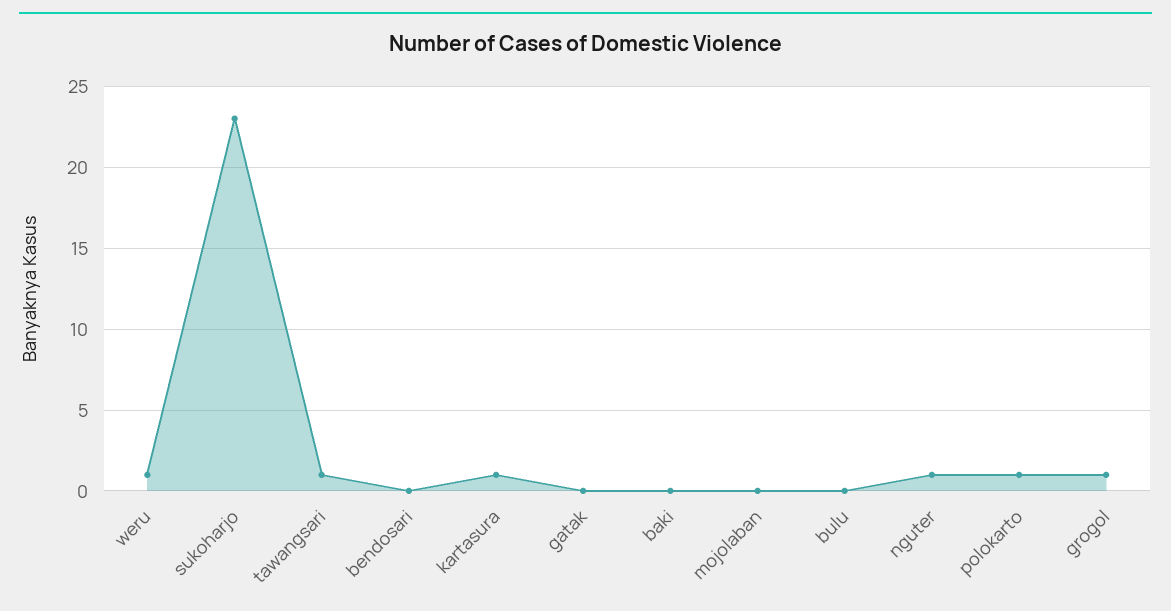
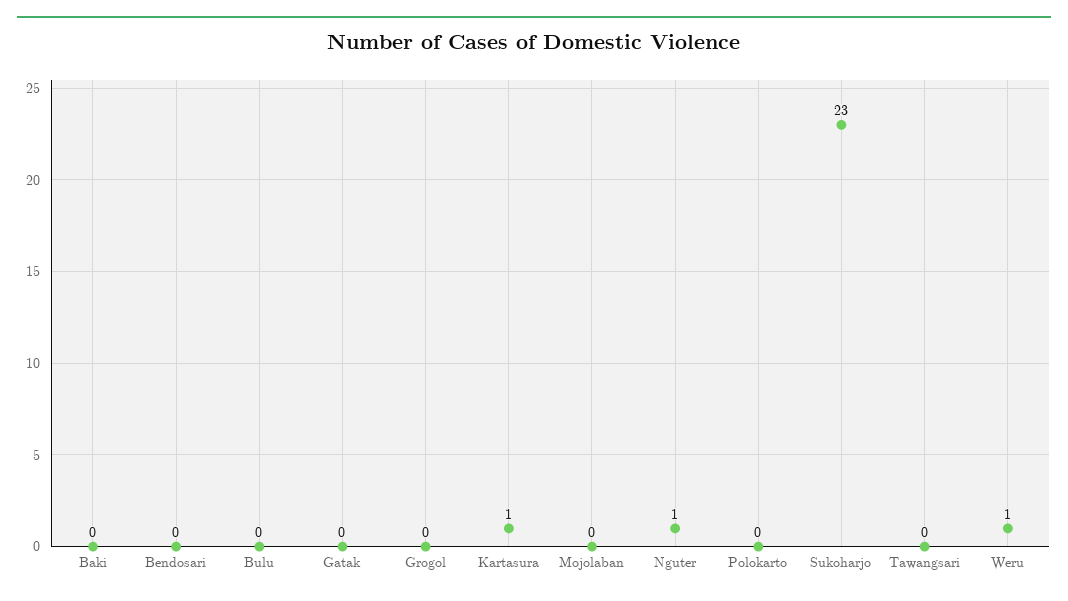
tawangsari: 1 -> 0
polokarto: 1 -> 0
grogol: 1 -> 0

